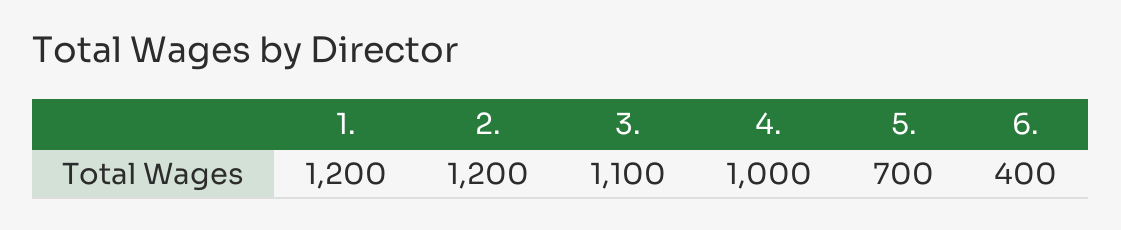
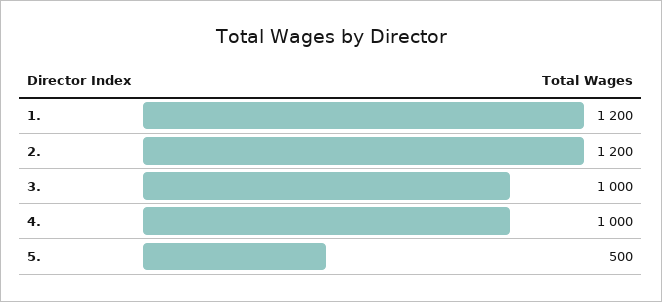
3.: 1100 -> 1000
5.: 700 -> 500
6.: 400 -> none

